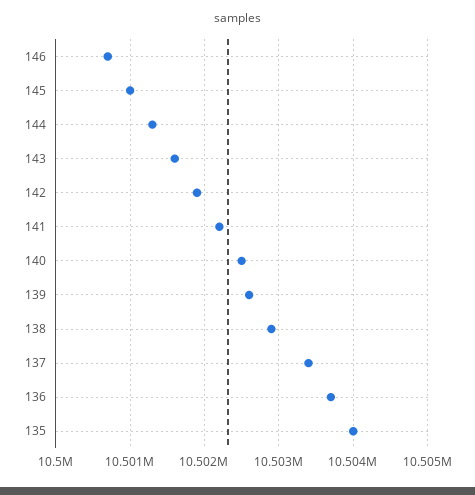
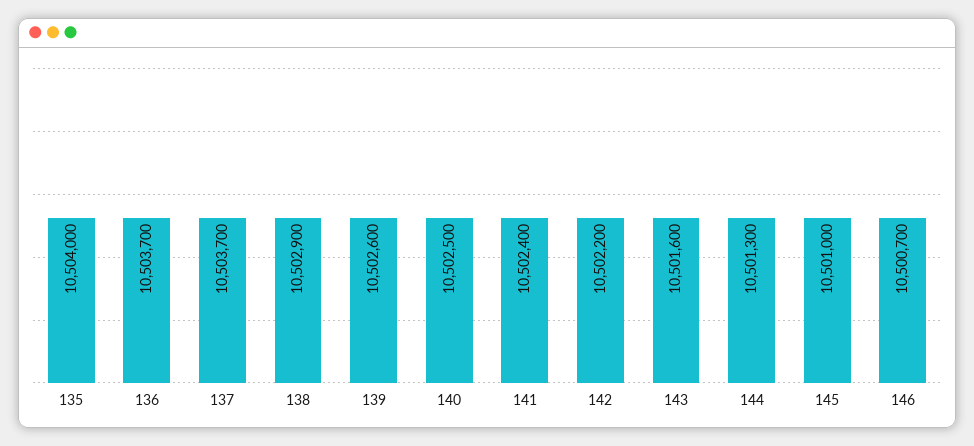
142: 10501900 -> 10502200
141: 10502200 -> 10502400
137: 10503400 -> 10503700

